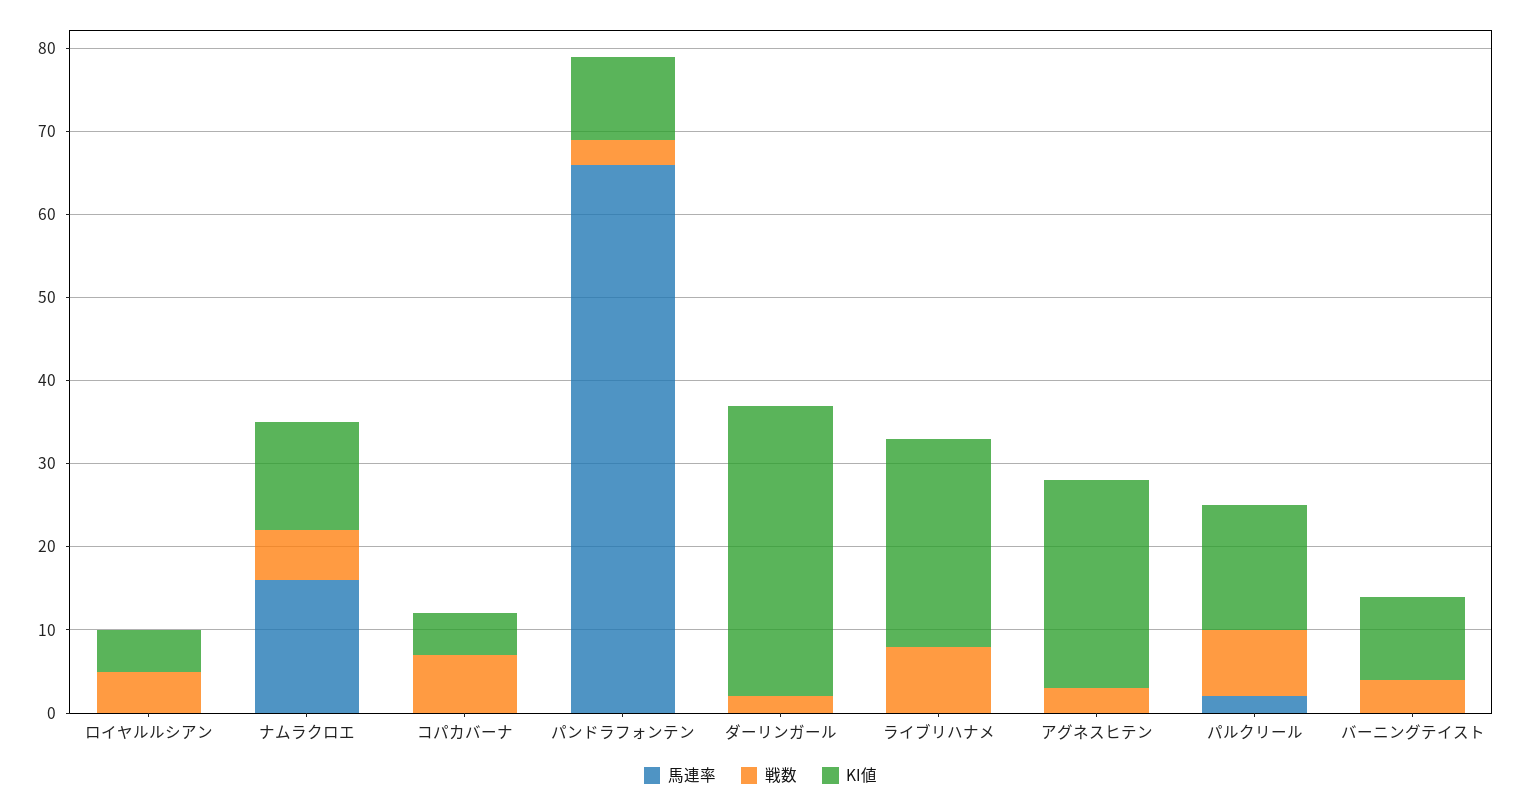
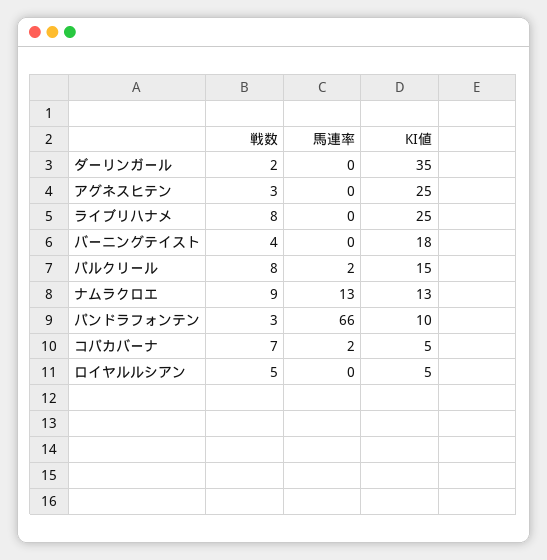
馬連率, ナムラクロエ: 16 -> 13
戦数, ナムラクロエ: 6 -> 9
馬連率, コパカバーナ: 0 -> 2
KI値, バーニングテイスト: 10 -> 18

